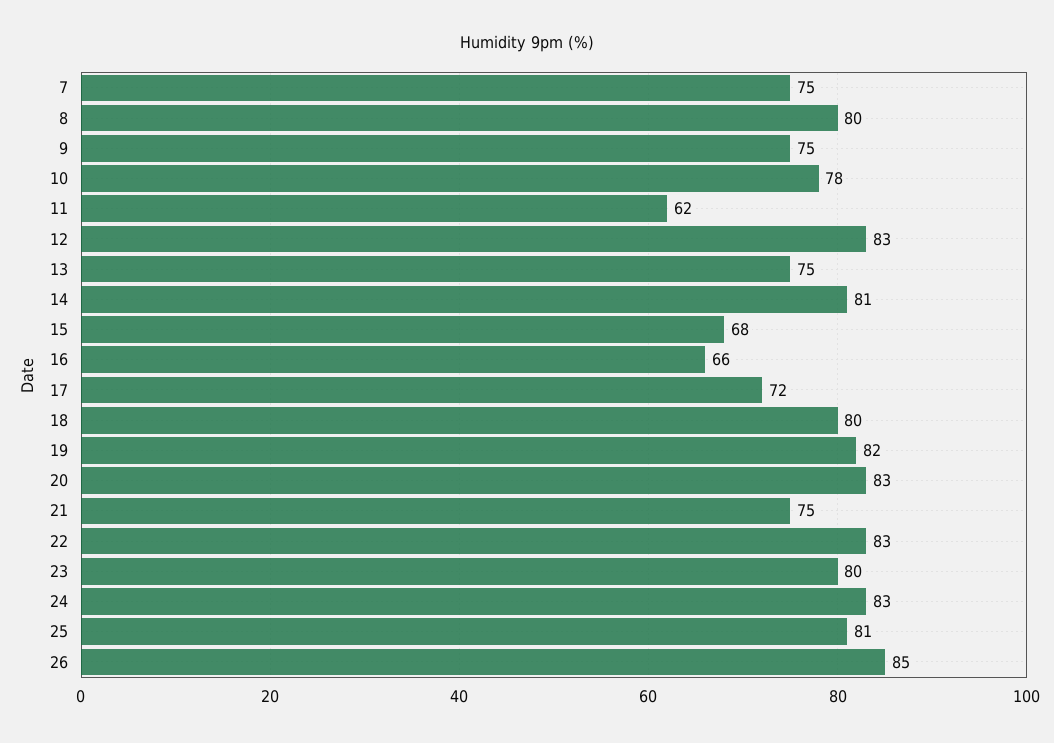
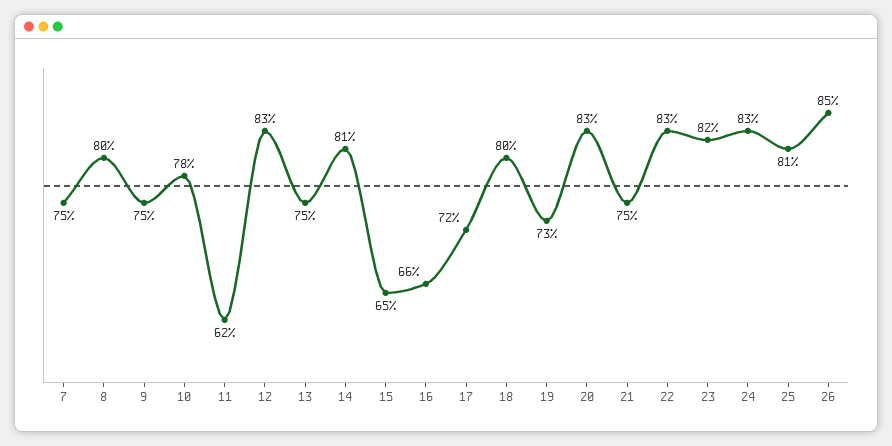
15: 68 -> 65
19: 82 -> 73
23: 80 -> 82

